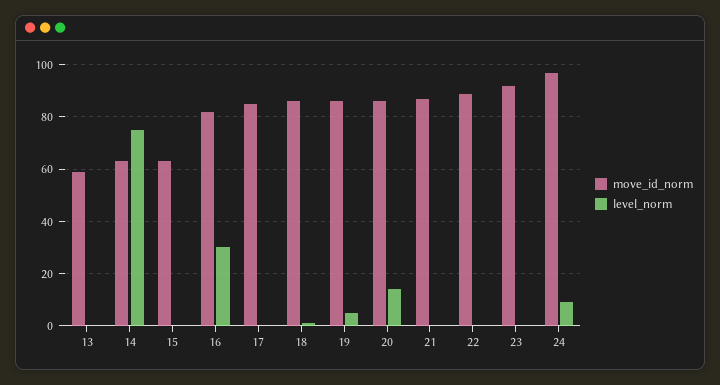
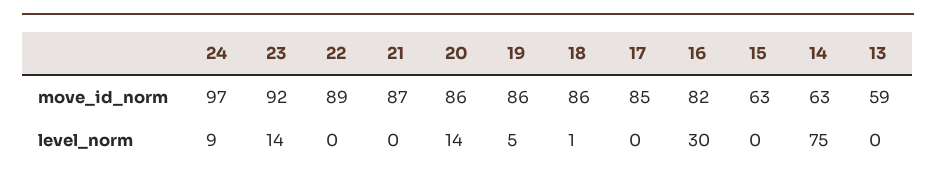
level_norm, 23: 0 -> 14

